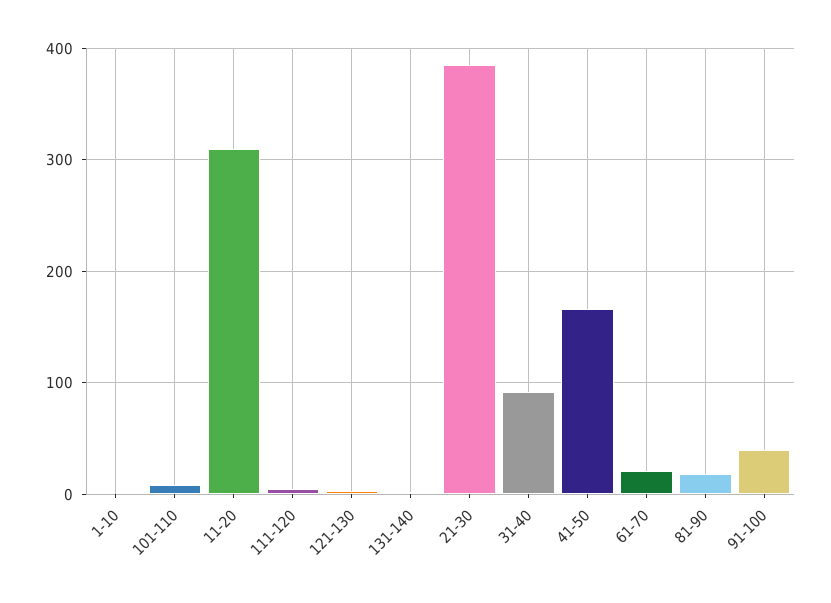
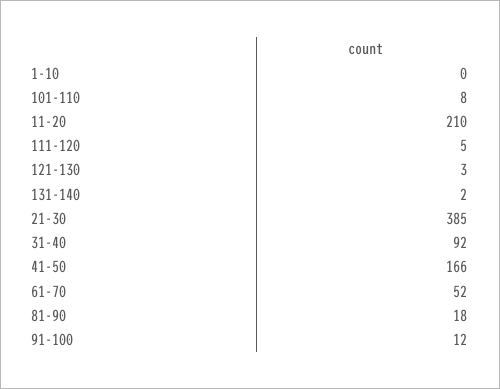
11-20: 310 -> 210
61-70: 20 -> 52
91-100: 40 -> 12

